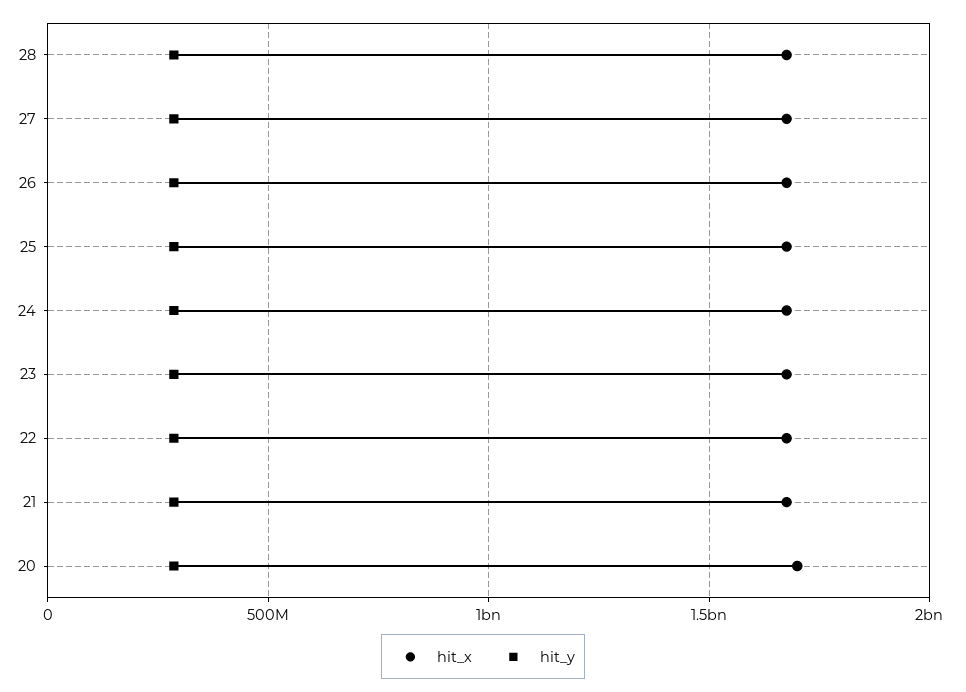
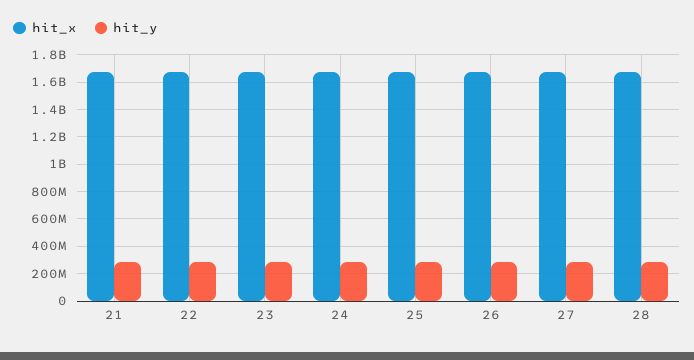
hit_x, 20: 1700000000 -> none
hit_y, 20: 300000000 -> none

